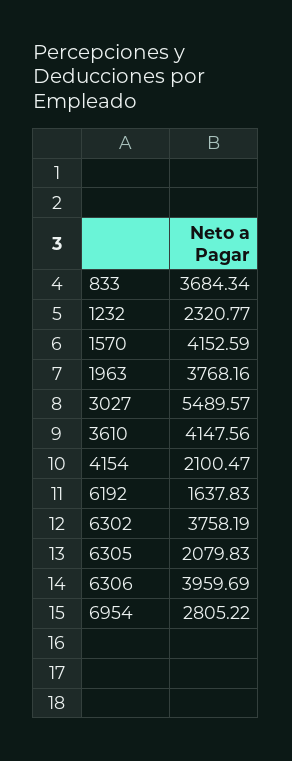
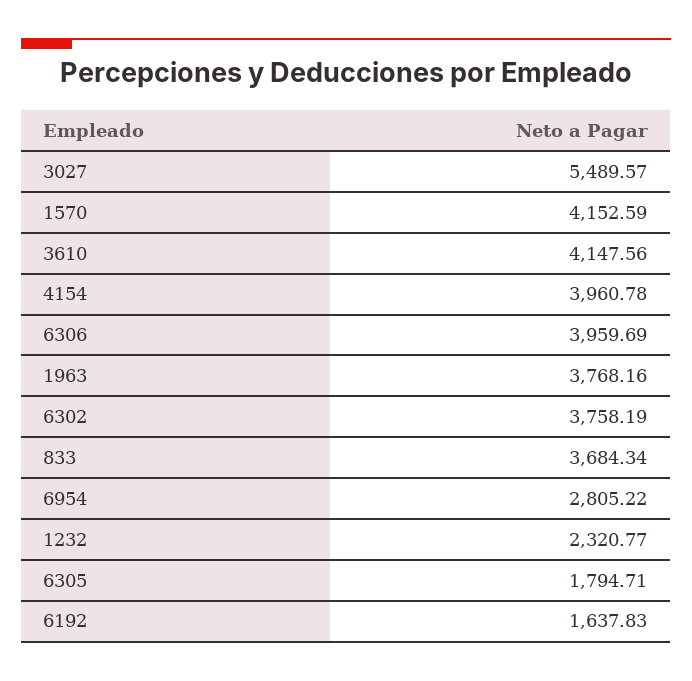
4154: 2100.47 -> 3960.78
6305: 2079.83 -> 1794.71

